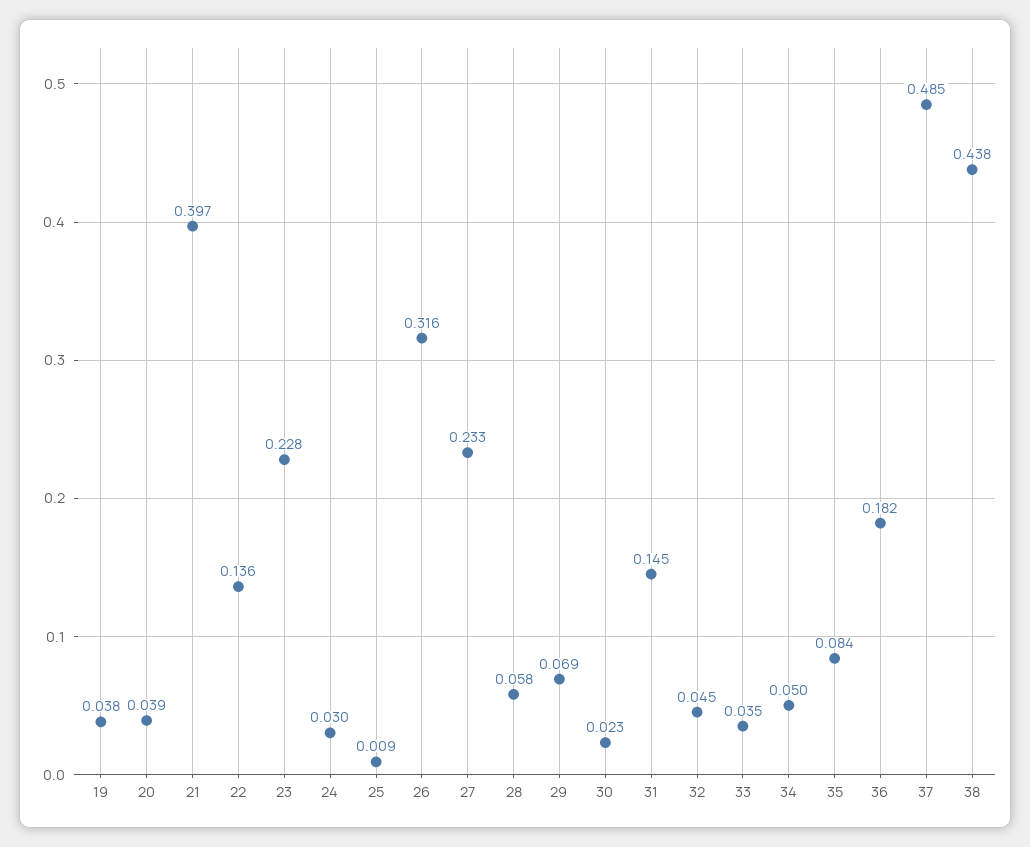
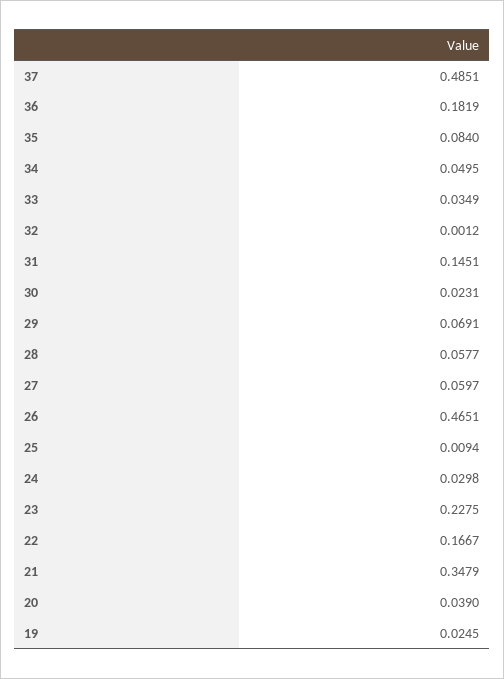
19: 0.038 -> 0.0245
21: 0.397 -> 0.3479
22: 0.136 -> 0.1667
26: 0.316 -> 0.4651
27: 0.233 -> 0.0597
32: 0.045 -> 0.0012
38: 0.438 -> none

